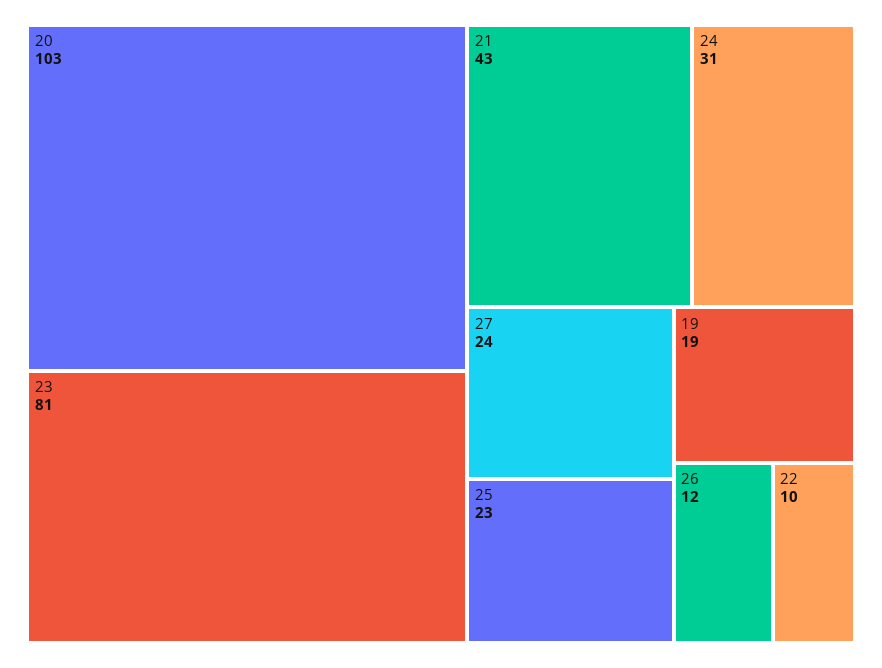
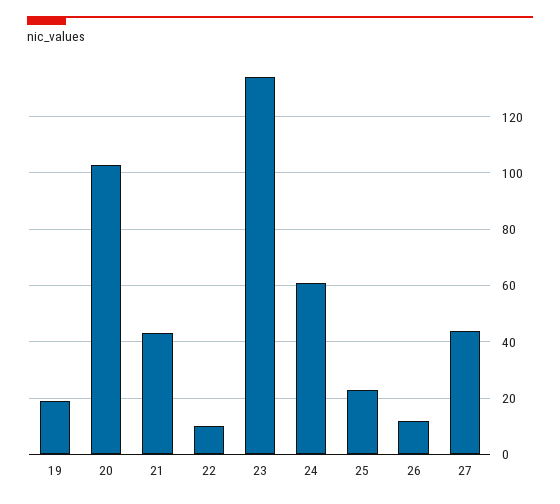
23: 81 -> 135
24: 31 -> 60
27: 24 -> 45

